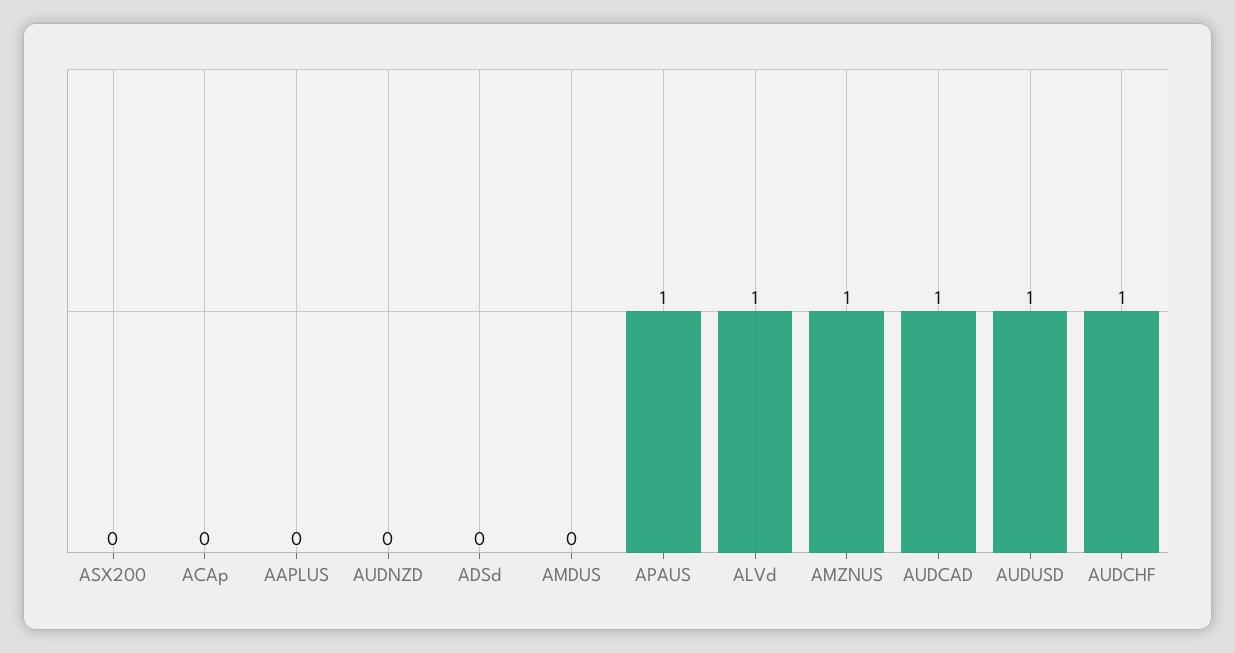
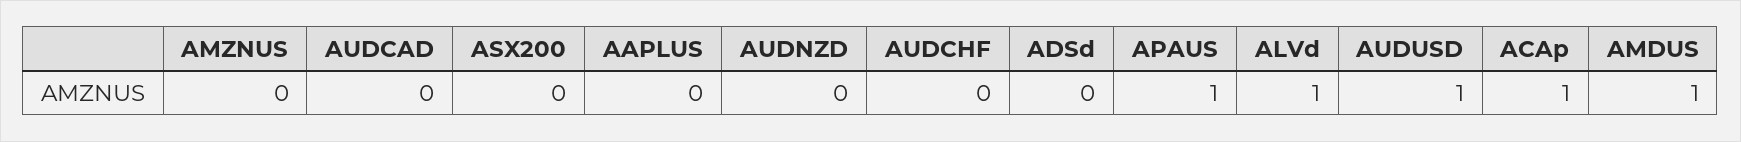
ACAp: 0 -> 1
AMDUS: 0 -> 1
AMZNUS: 1 -> 0
AUDCAD: 1 -> 0
AUDCHF: 1 -> 0

